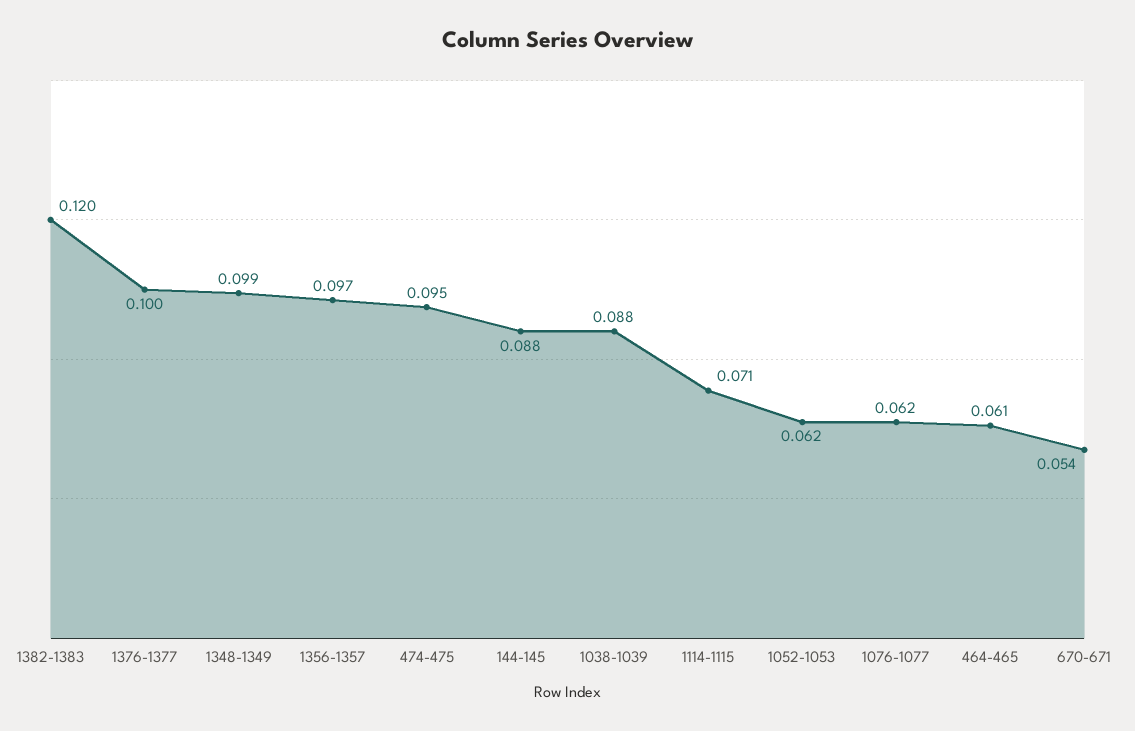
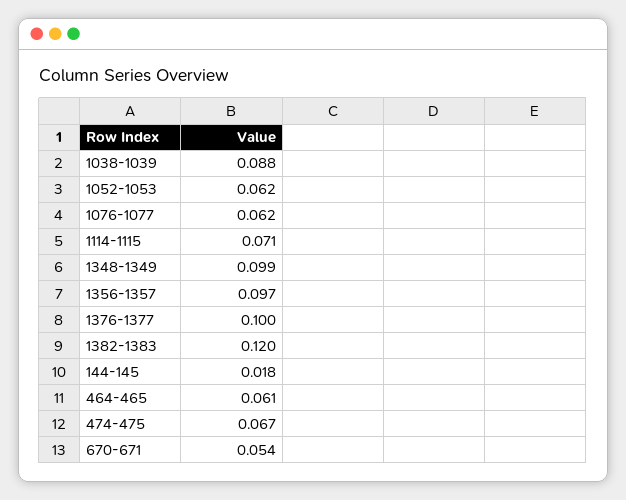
474-475: 0.095 -> 0.067
144-145: 0.088 -> 0.018

